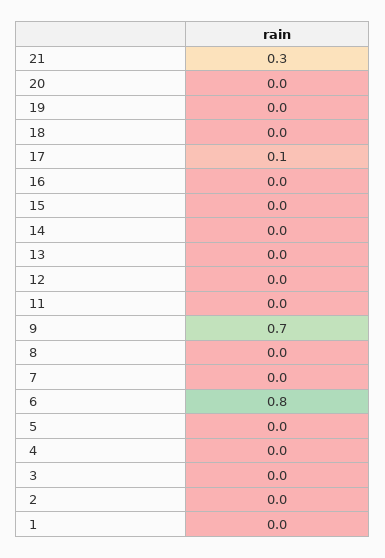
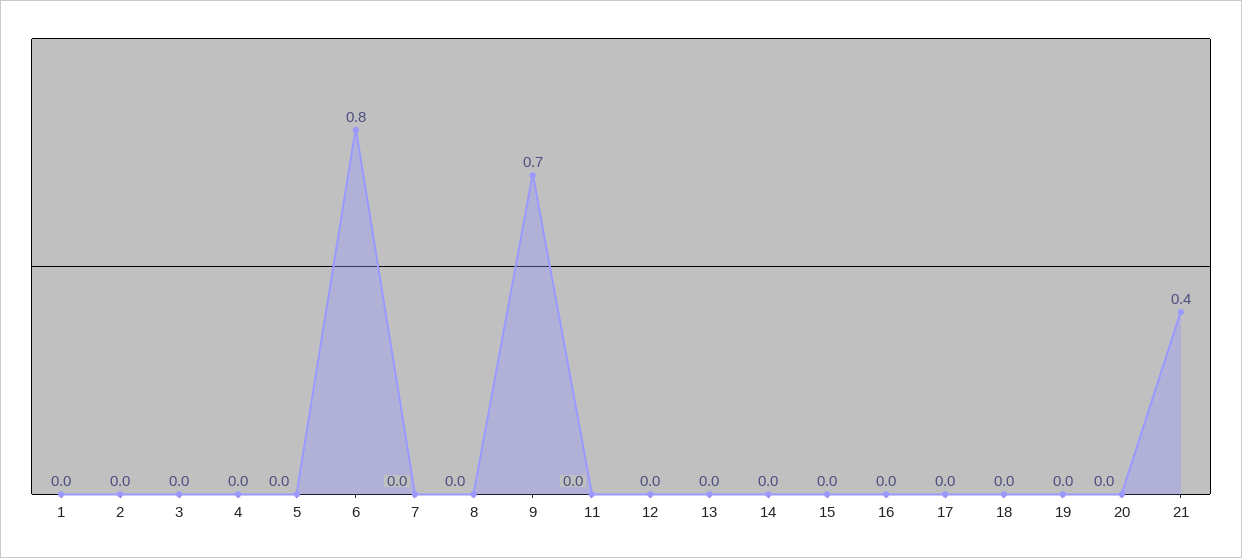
21: 0.3 -> 0.4
17: 0.1 -> 0

